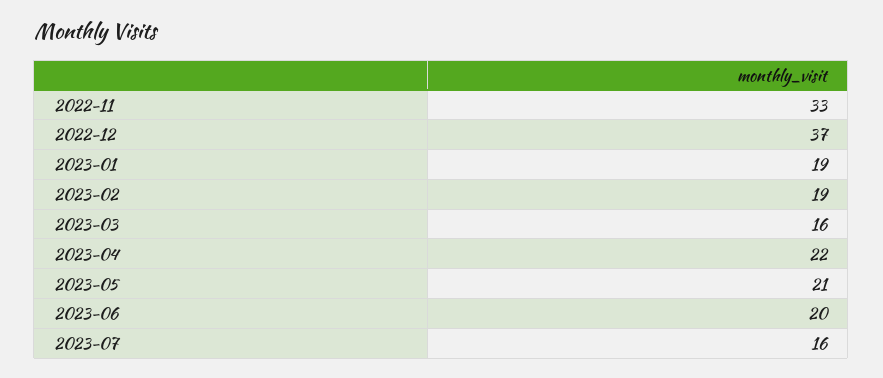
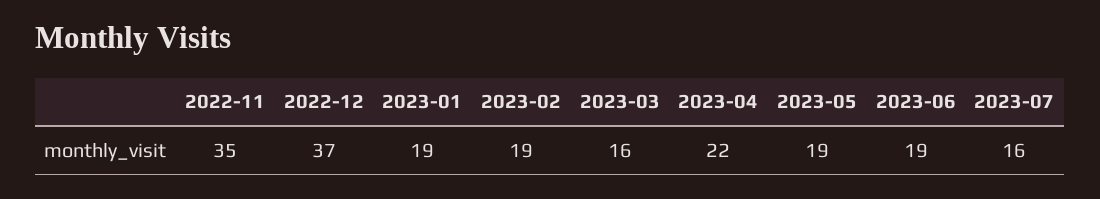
2022-11: 33 -> 35
2023-05: 21 -> 19
2023-06: 20 -> 19

